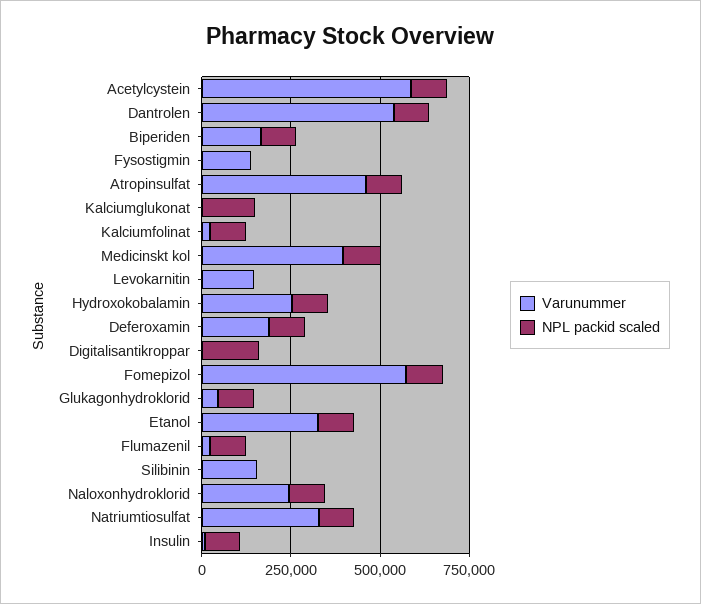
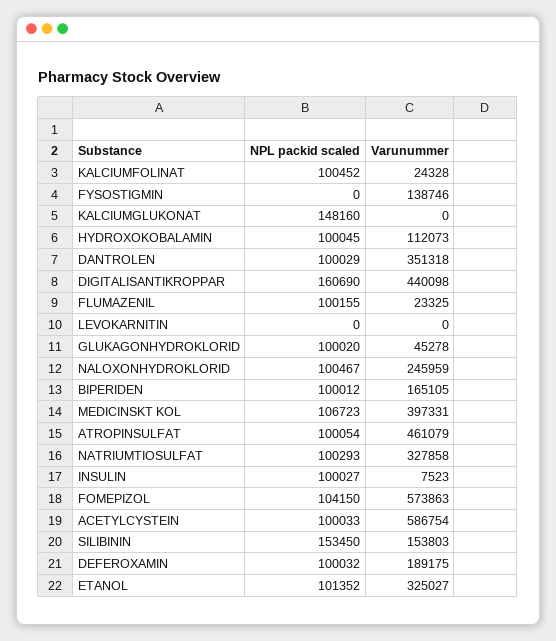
Varunummer, Dantrolen: 550000 -> 351318
Varunummer, Levokarnitin: 150000 -> 0
Varunummer, Hydroxokobalamin: 250000 -> 112073
Varunummer, Digitalisantikroppar: 0 -> 440098
NPL packid scaled, Silibinin: 0 -> 153450

